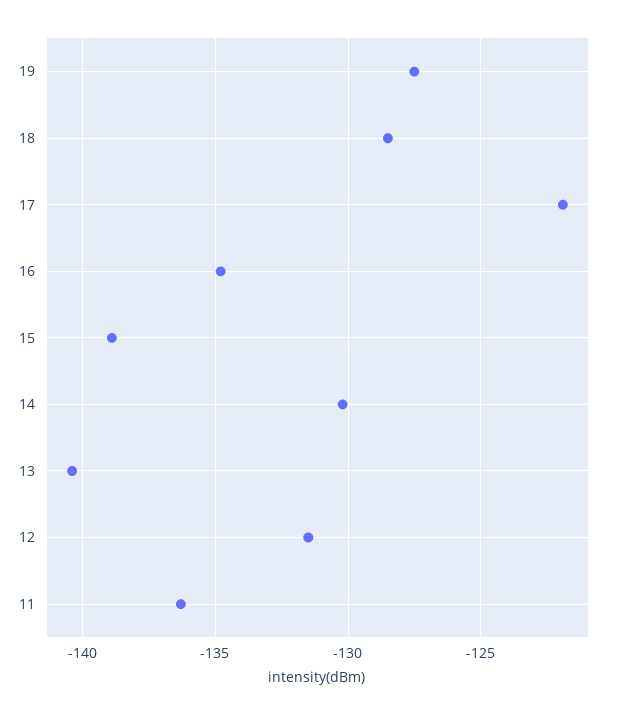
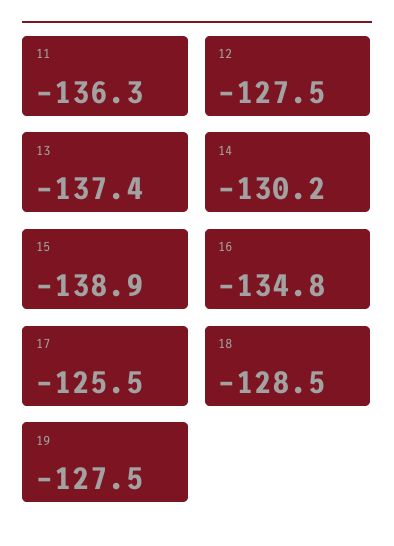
17: -122 -> -125.5
13: -140.5 -> -137.4
12: -131.5 -> -127.5

